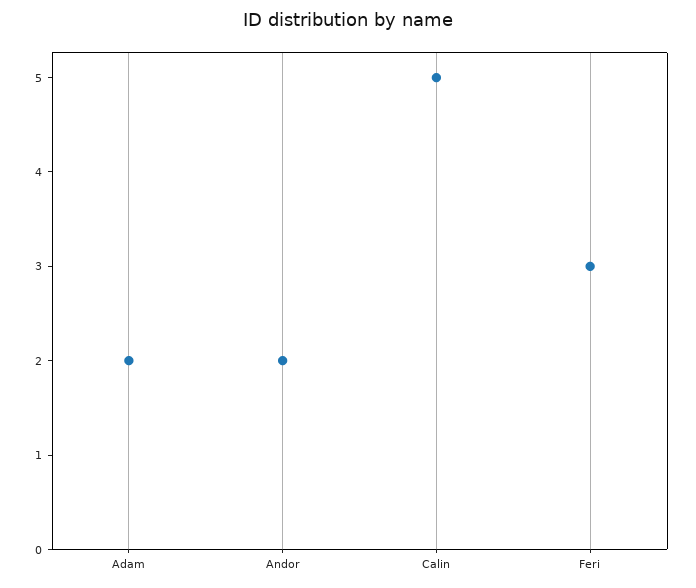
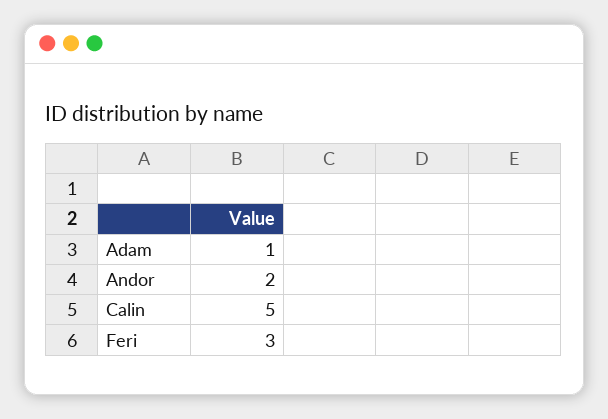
Adam: 2 -> 1

